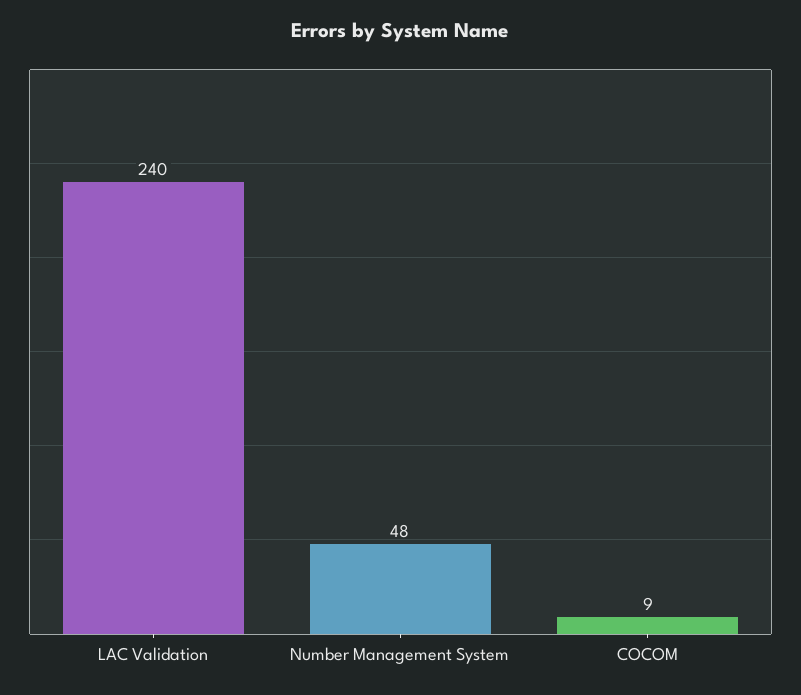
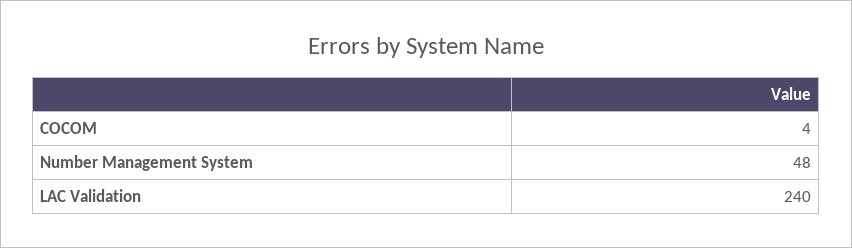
COCOM: 9 -> 4

